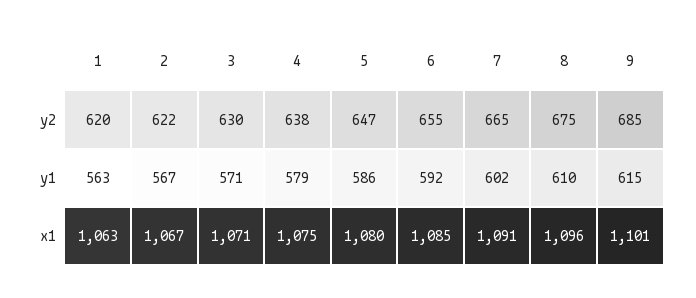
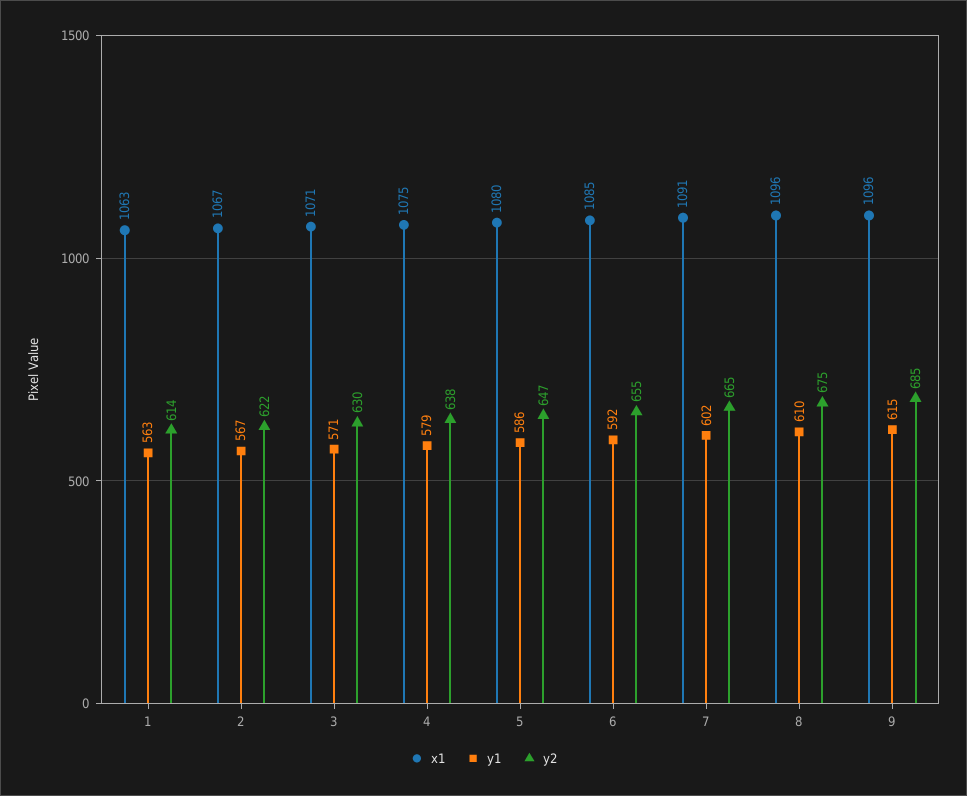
y2, 1: 620 -> 614
x1, 9: 1101 -> 1096

